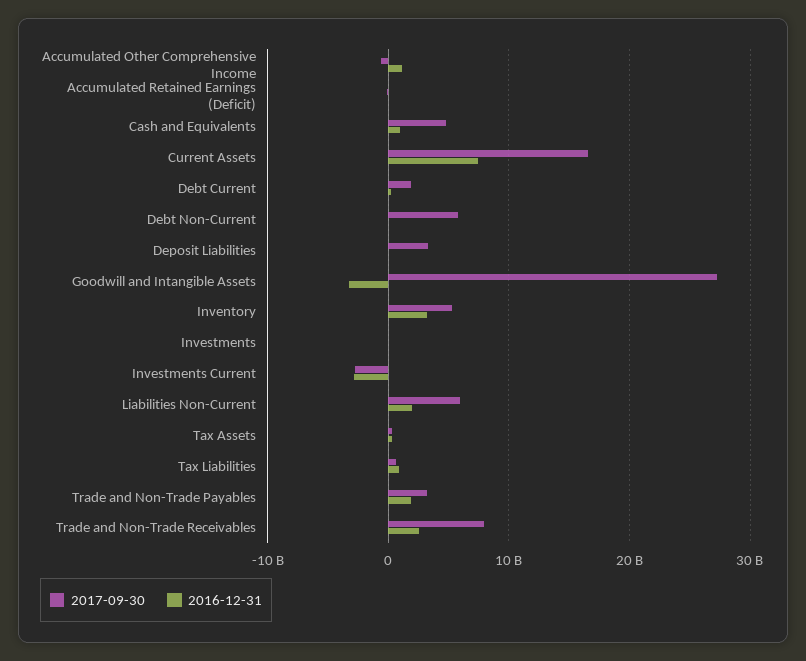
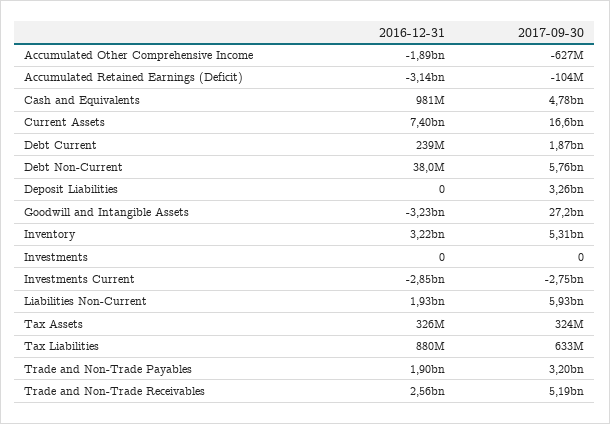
2016-12-31, Accumulated Other Comprehensive Income: 1000000000 -> -1890000000
2016-12-31, Accumulated Retained Earnings (Deficit): 0 -> -3140000000
2017-09-30, Trade and Non-Trade Receivables: 8000000000 -> 5190000000

